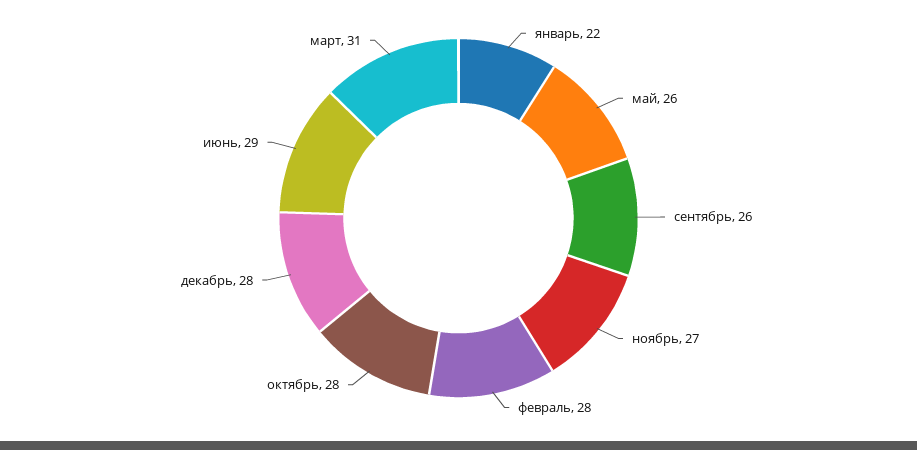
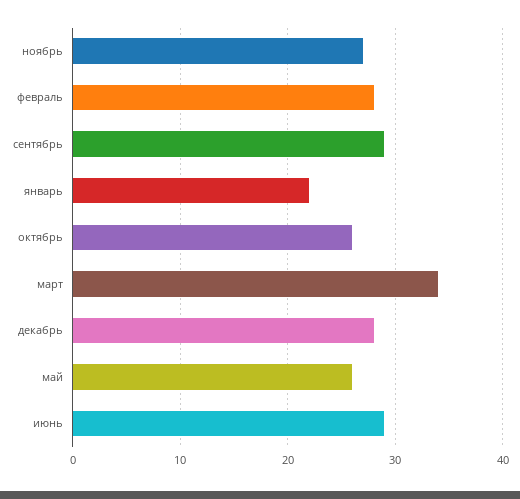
сентябрь: 26 -> 29
октябрь: 28 -> 26
март: 31 -> 34

